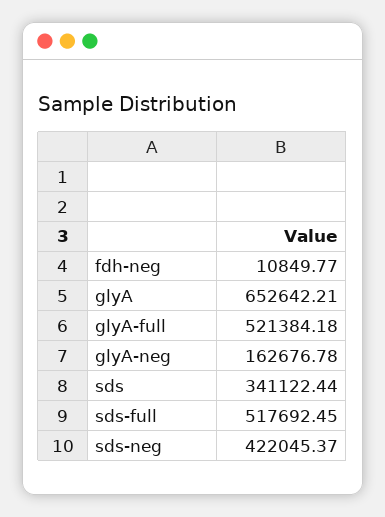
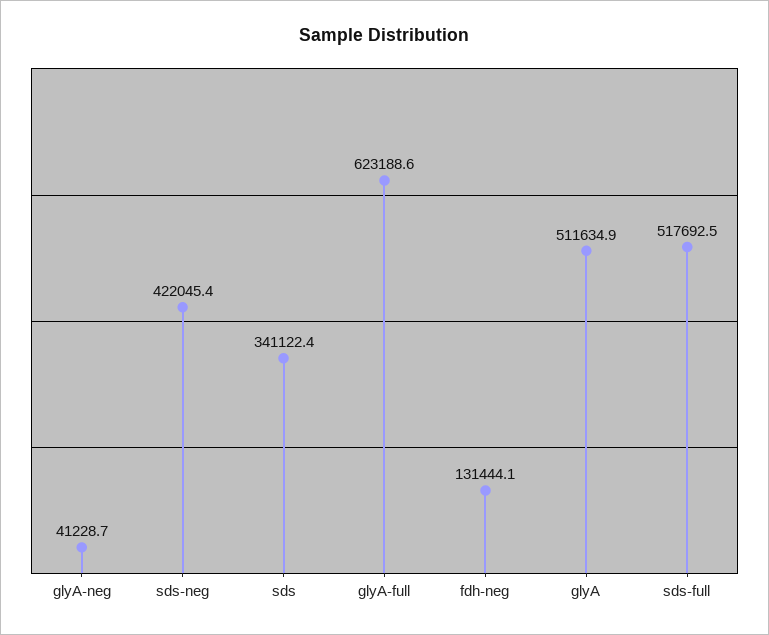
fdh-neg: 10849.77 -> 131444.1
glyA: 652642.21 -> 511634.9
glyA-full: 521384.18 -> 623188.6
glyA-neg: 162676.78 -> 41228.7

